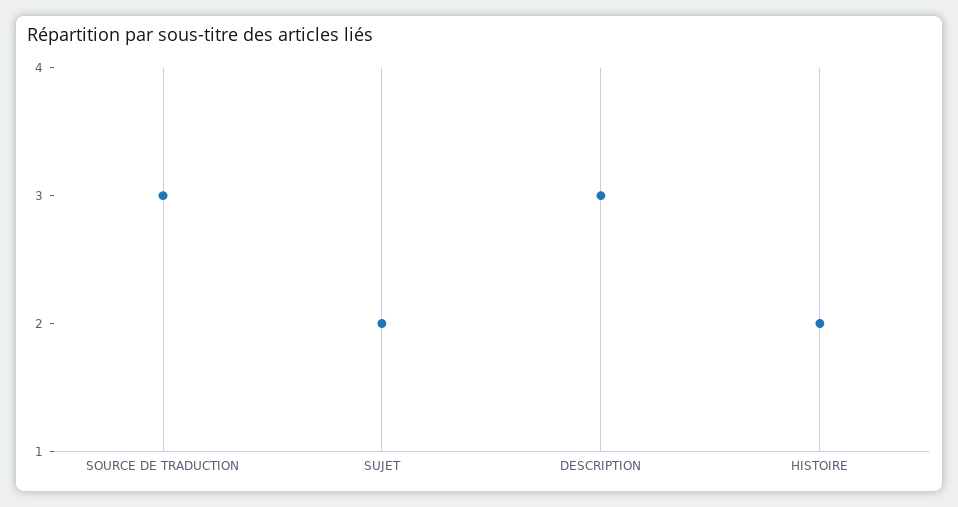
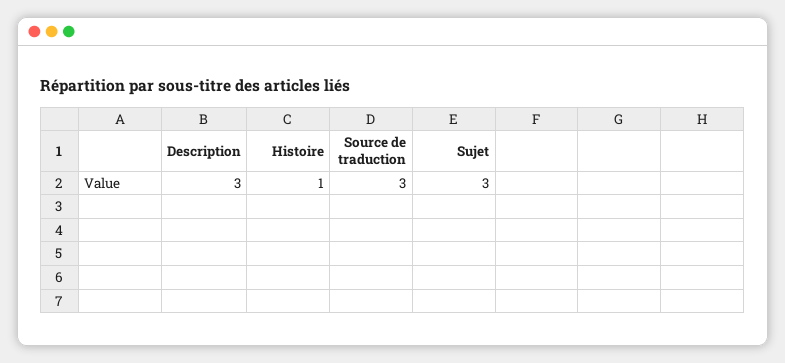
SUJET: 2 -> 3
HISTOIRE: 2 -> 1

